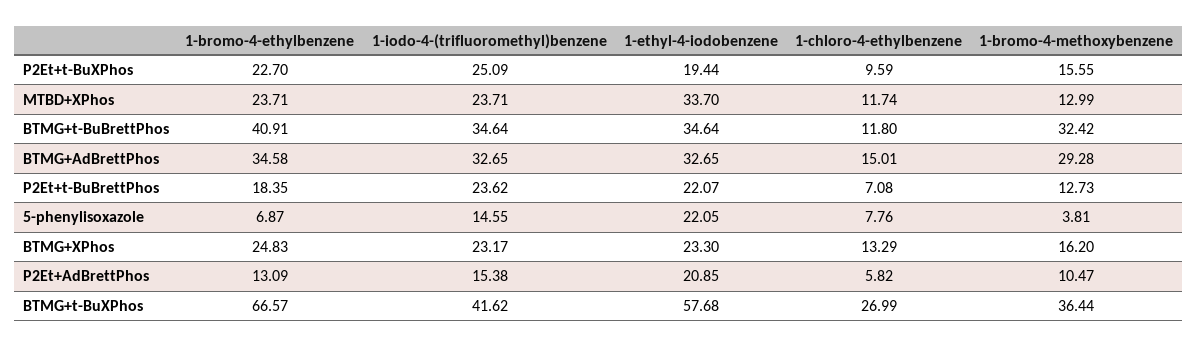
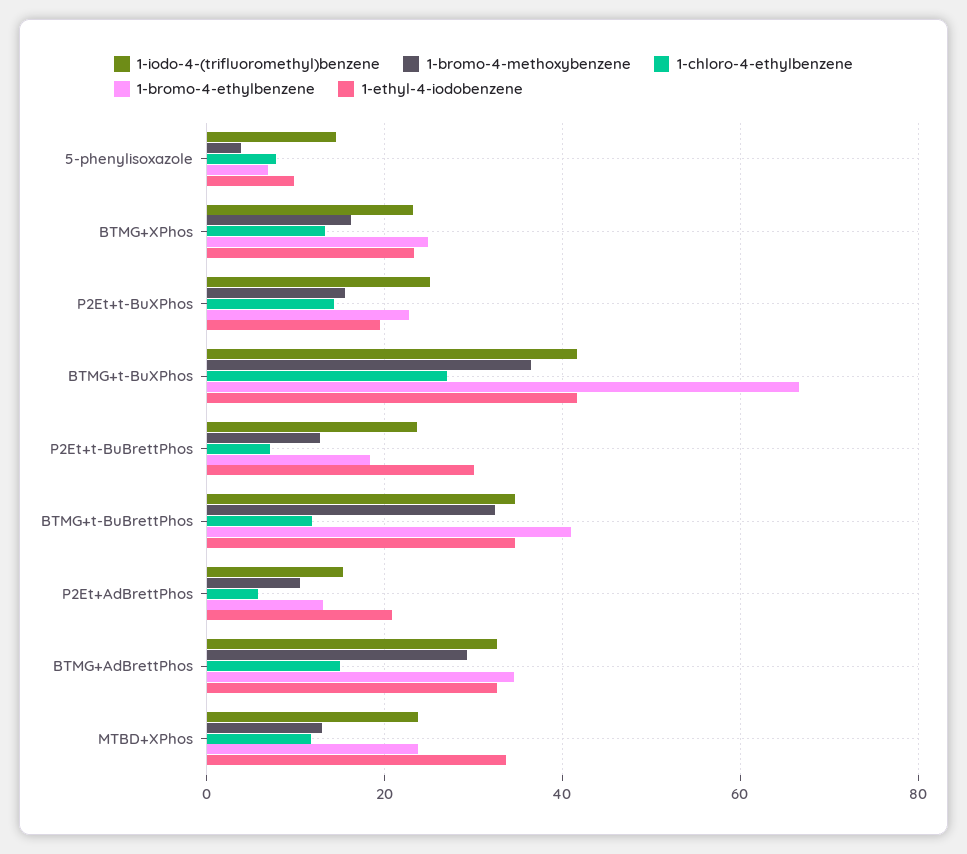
1-chloro-4-ethylbenzene, P2Et+t-BuXPhos: 9.59 -> 14
1-ethyl-4-iodobenzene, P2Et+t-BuBrettPhos: 22.07 -> 30
1-ethyl-4-iodobenzene, 5-phenylisoxazole: 22.05 -> 10
1-ethyl-4-iodobenzene, BTMG+t-BuXPhos: 57.68 -> 42

